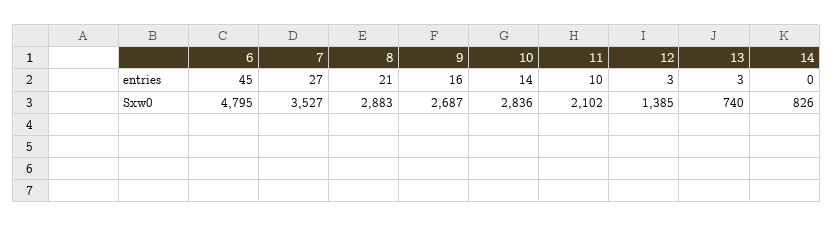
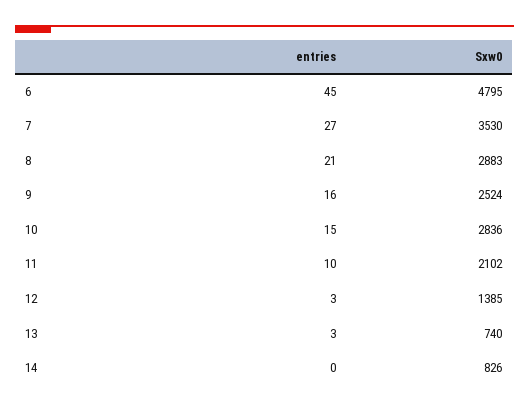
10, entries: 14 -> 15
7, Sxw0: 3527 -> 3530
9, Sxw0: 2687 -> 2524

